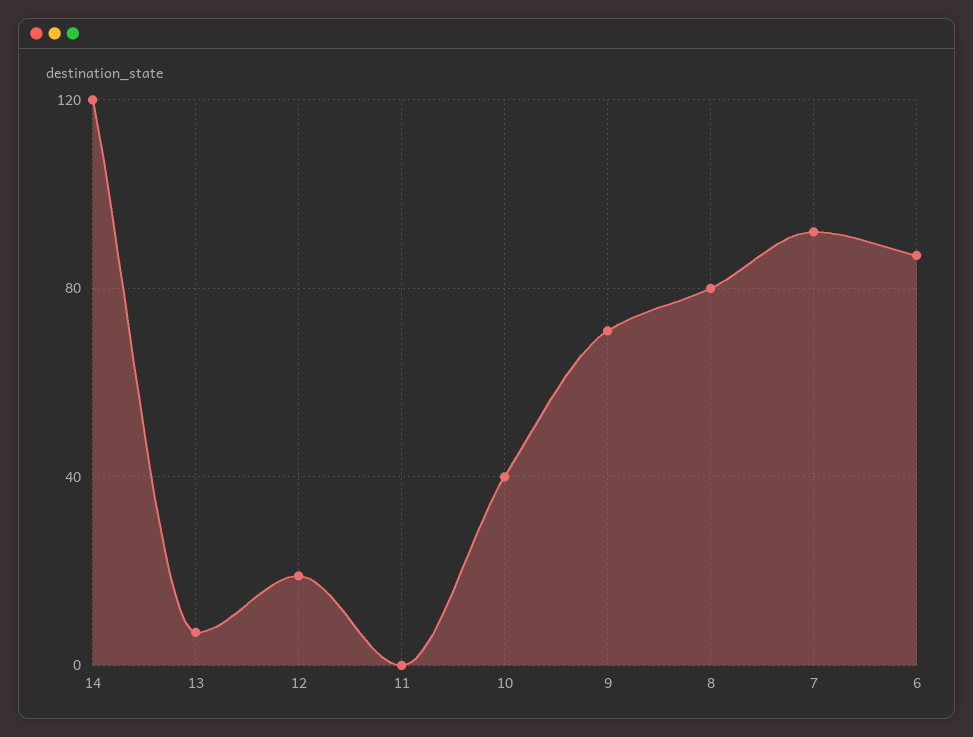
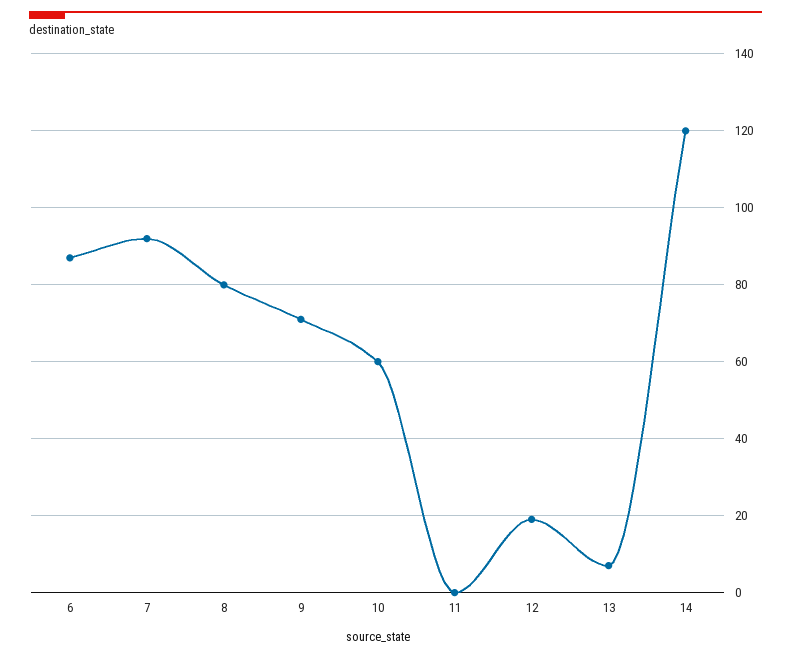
10: 40 -> 60

